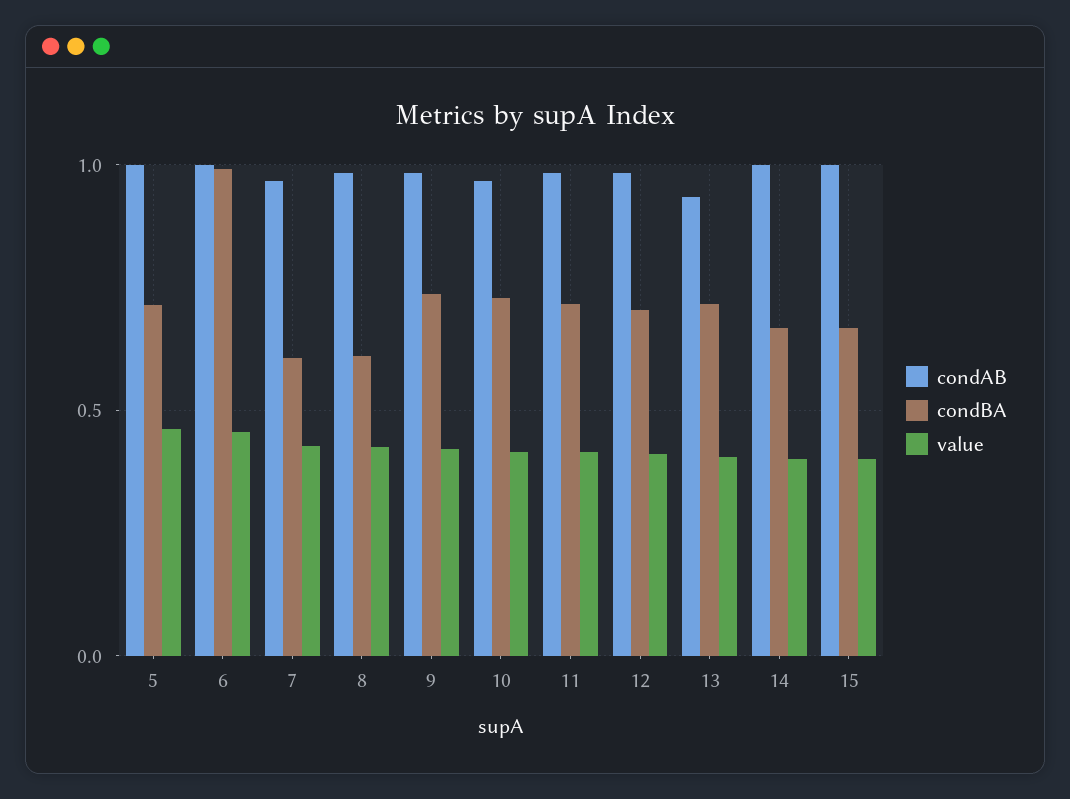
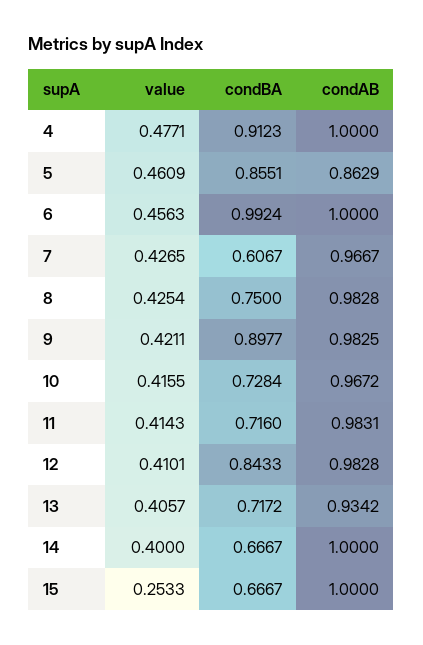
condAB, 5: 1 -> 0.8629
condBA, 5: 0.7 -> 0.8551
condBA, 8: 0.6 -> 0.75
condBA, 9: 0.75 -> 0.8977
condBA, 12: 0.7 -> 0.8433
value, 15: 0.4 -> 0.2533
value, 4: none -> 0.4771
condBA, 4: none -> 0.9123
condAB, 4: none -> 1

